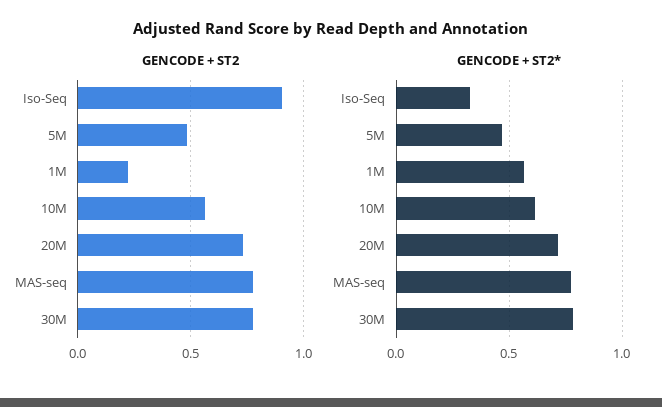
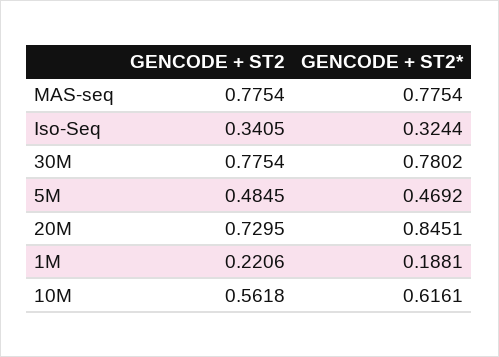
GENCODE + ST2, Iso-Seq: 0.9 -> 0.3405
GENCODE + ST2*, 1M: 0.55 -> 0.1881
GENCODE + ST2*, 20M: 0.7 -> 0.8451

